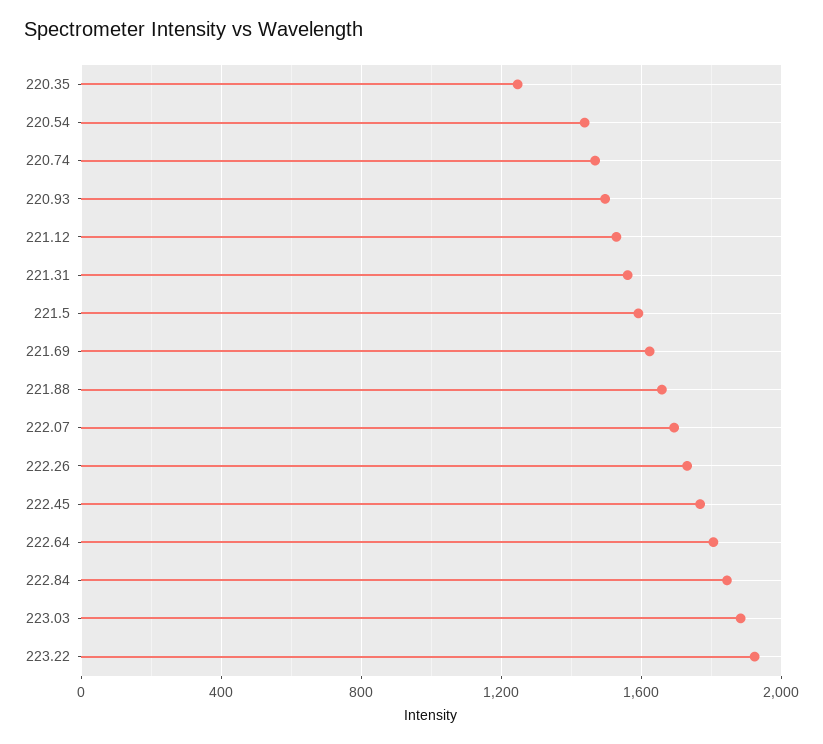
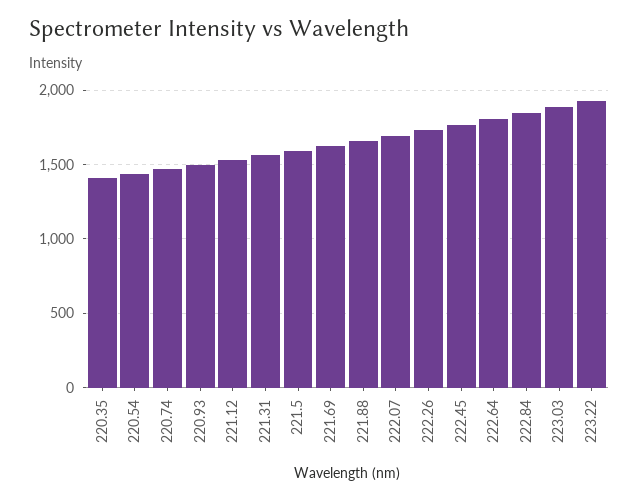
220.35: 1250 -> 1400

